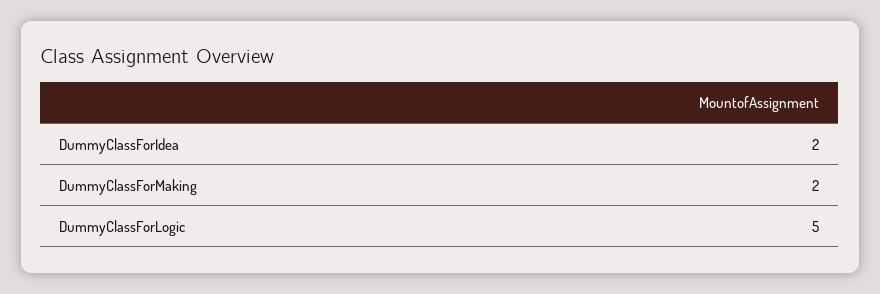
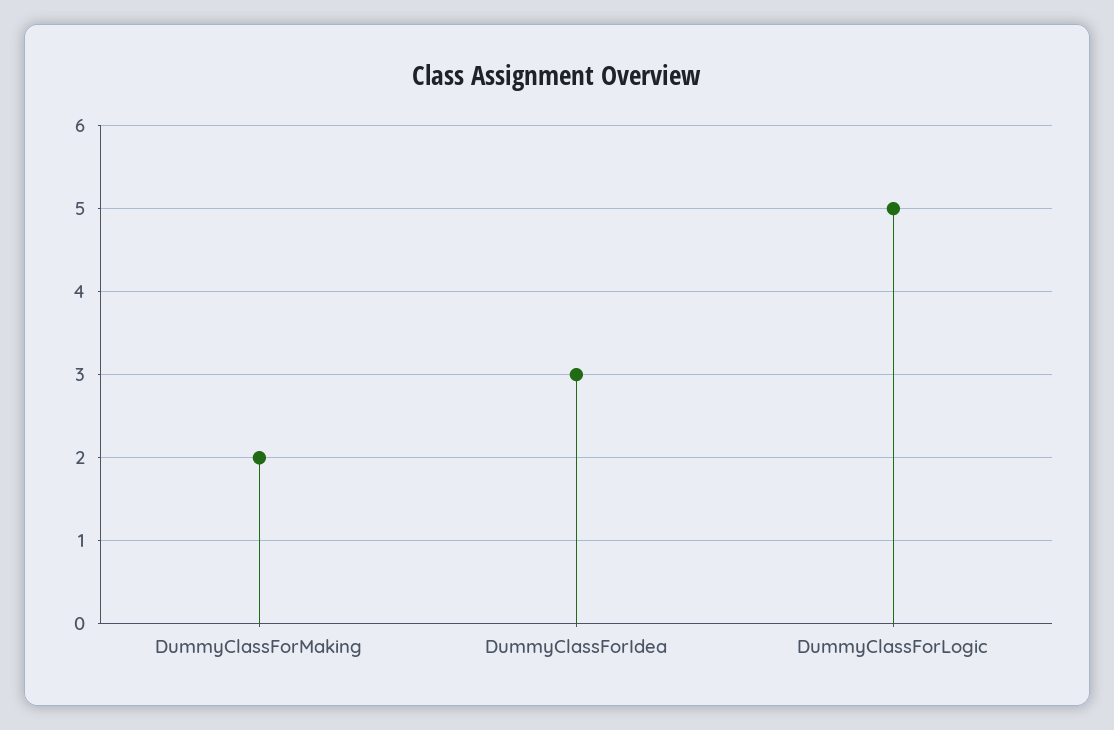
DummyClassForIdea: 2 -> 3

